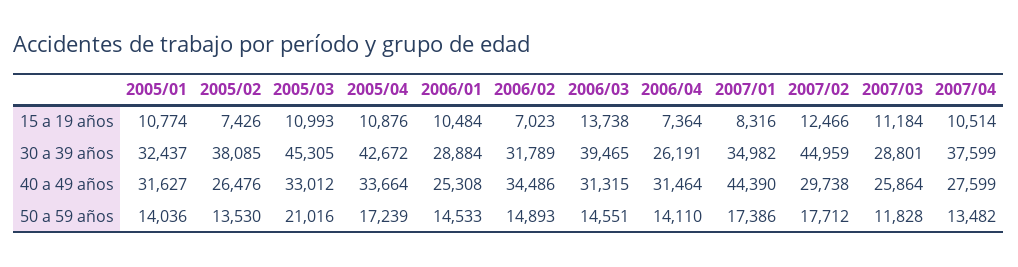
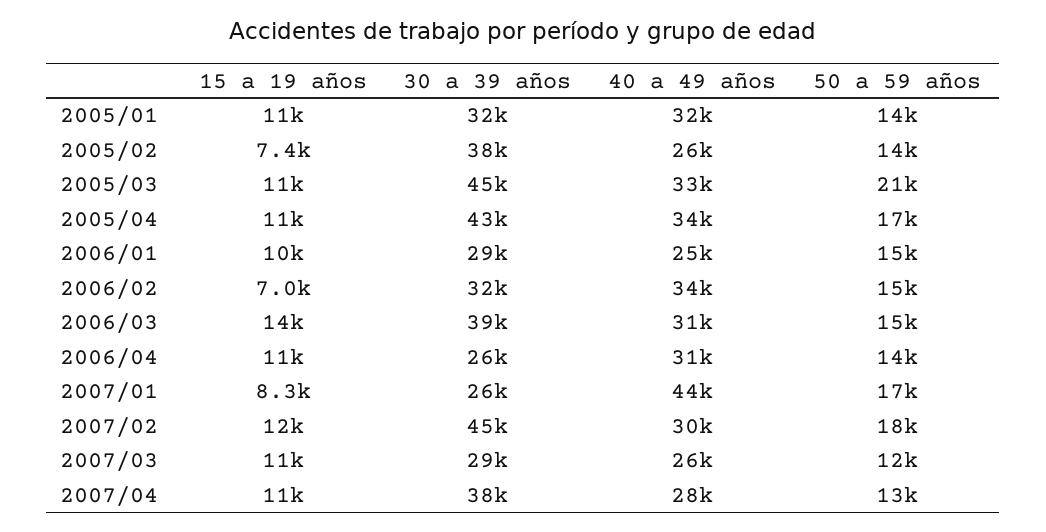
2006/04, 15 a 19 años: 7364 -> 11000
2007/01, 30 a 39 años: 34982 -> 26000

